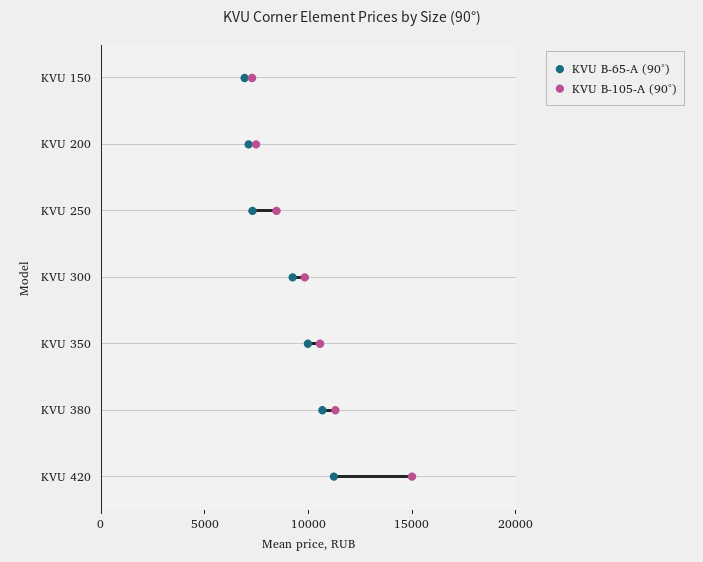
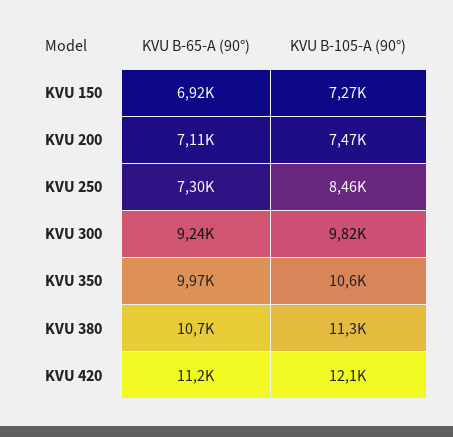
KVU B-105-A (90°), KVU 420: 15000 -> 12100

